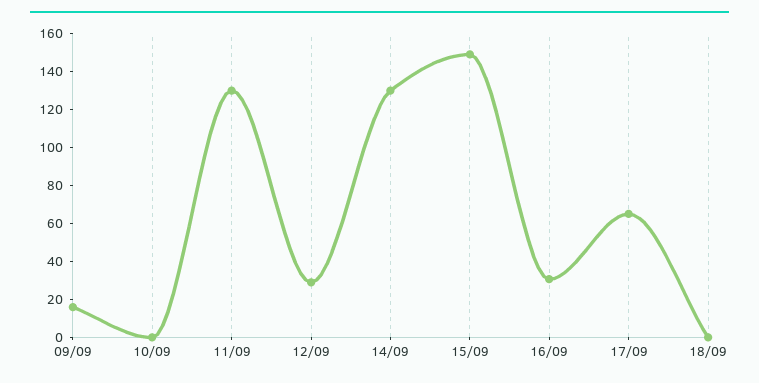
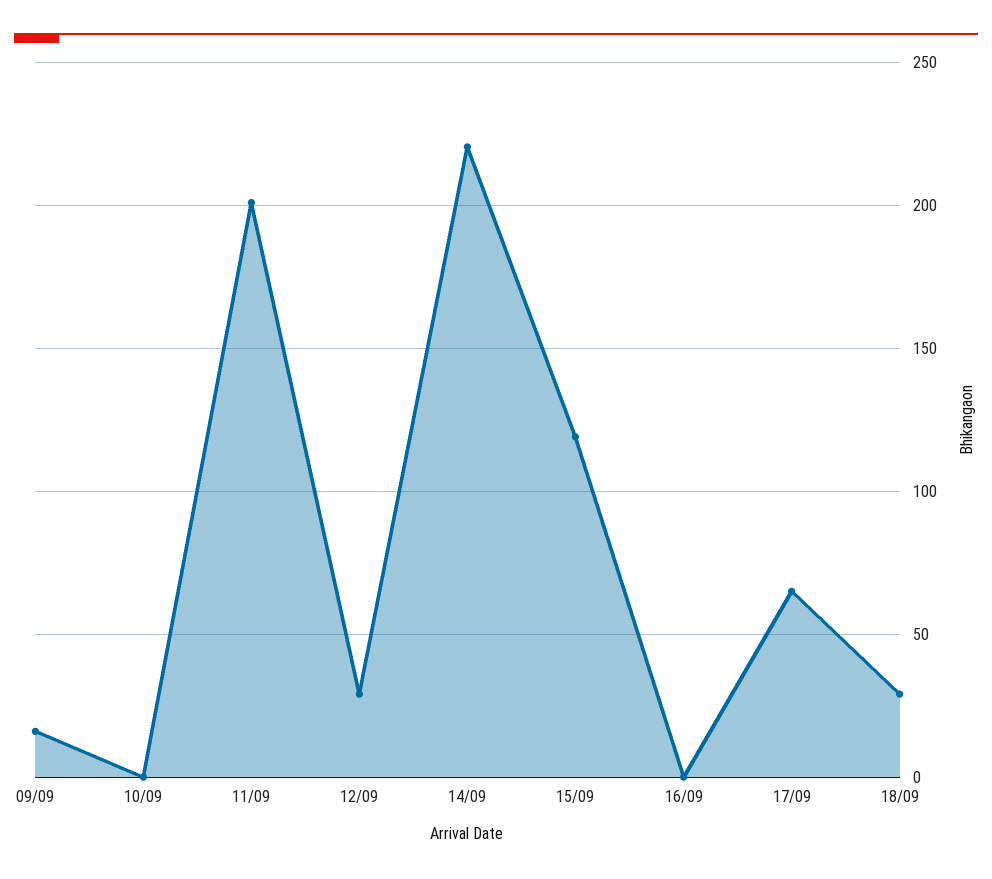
11/09: 130 -> 200
14/09: 130 -> 220
15/09: 150 -> 120
16/09: 30 -> 0
18/09: 0 -> 30

